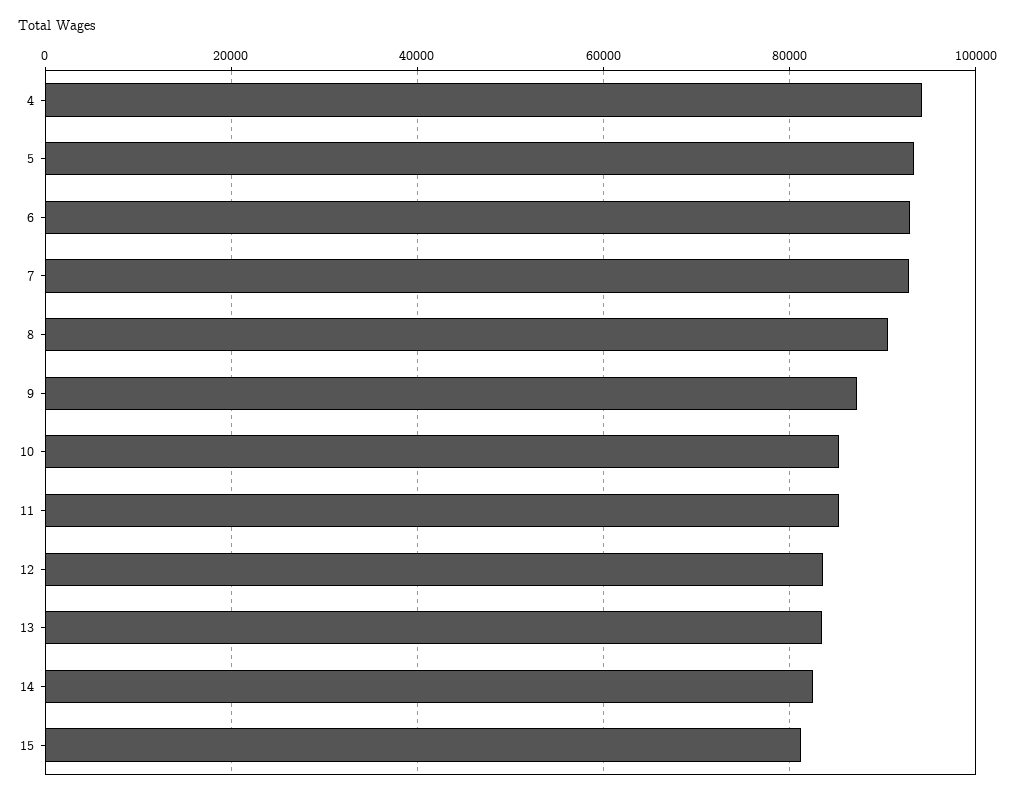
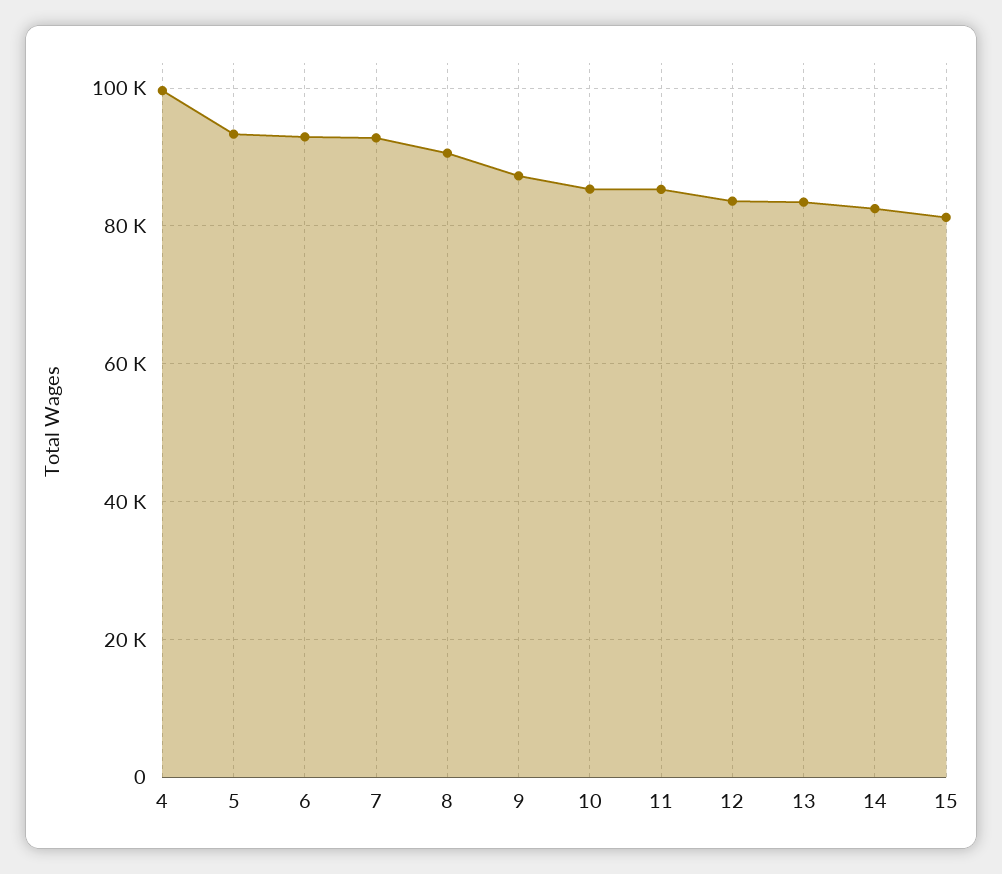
4: 94000 -> 100000

